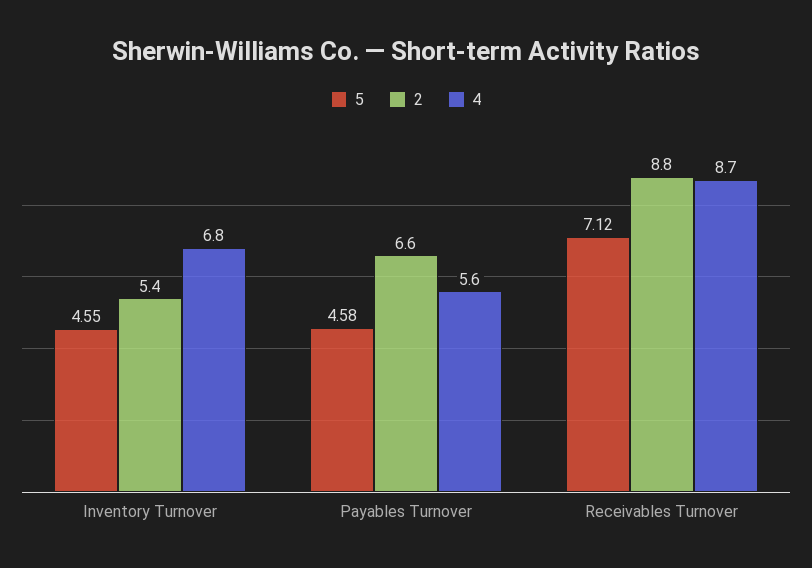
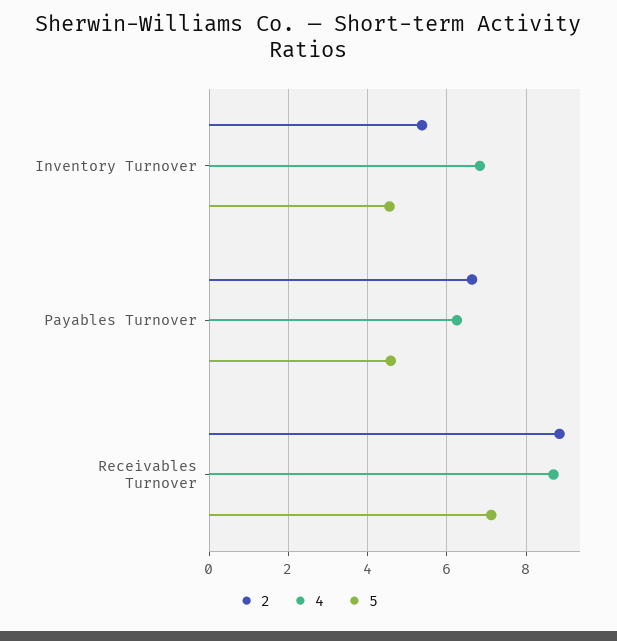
4, Payables Turnover: 5.6 -> 6.2

